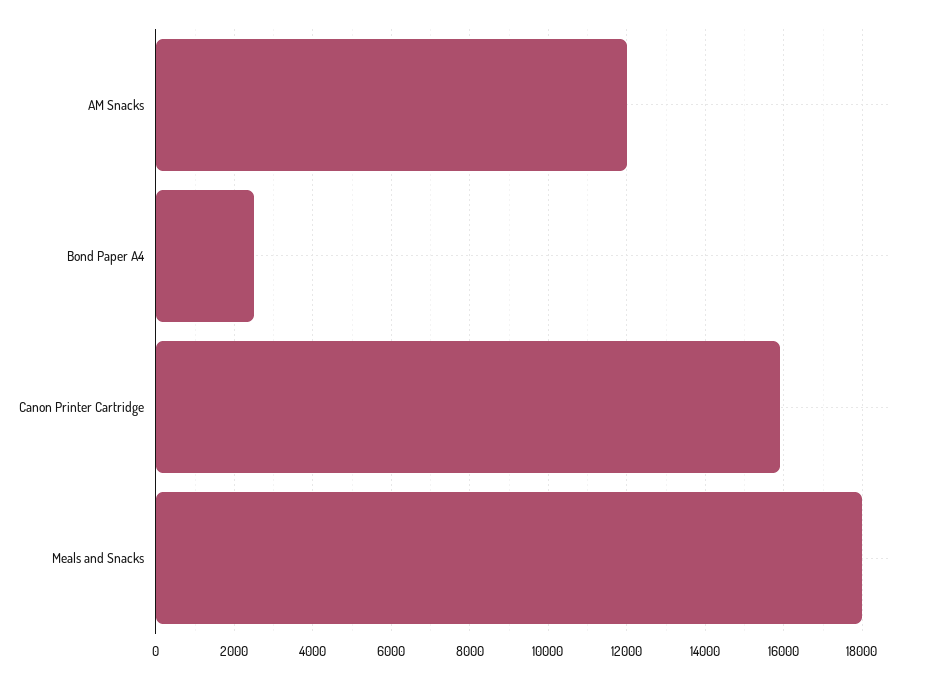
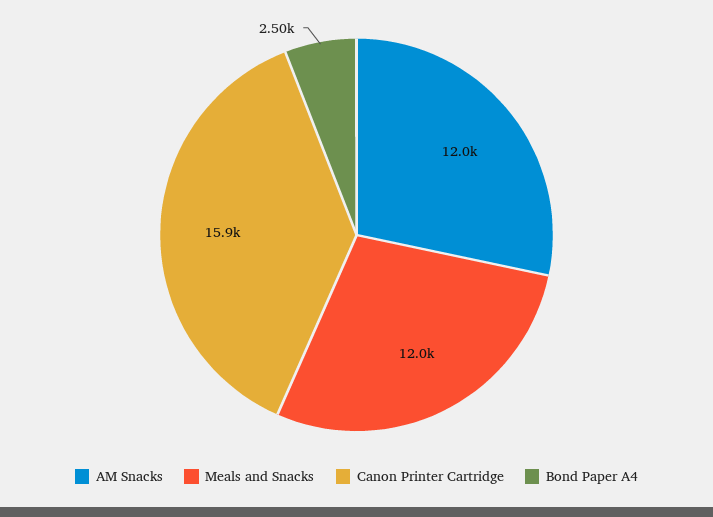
Meals and Snacks: 18000 -> 12000

